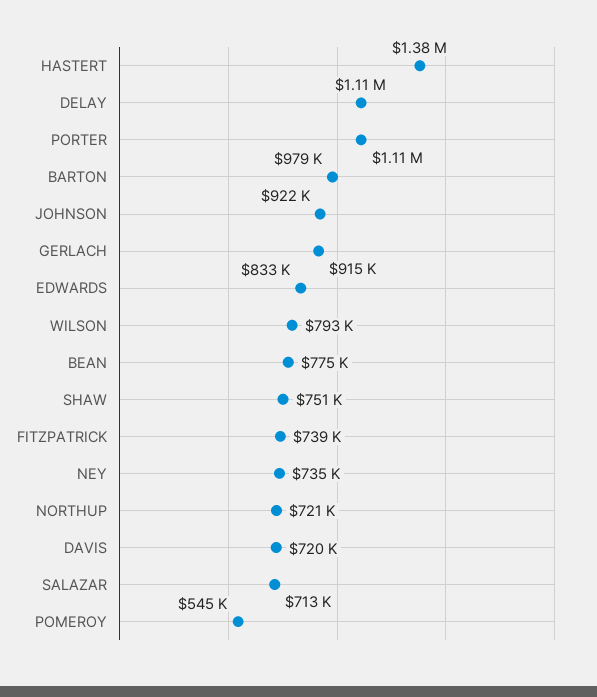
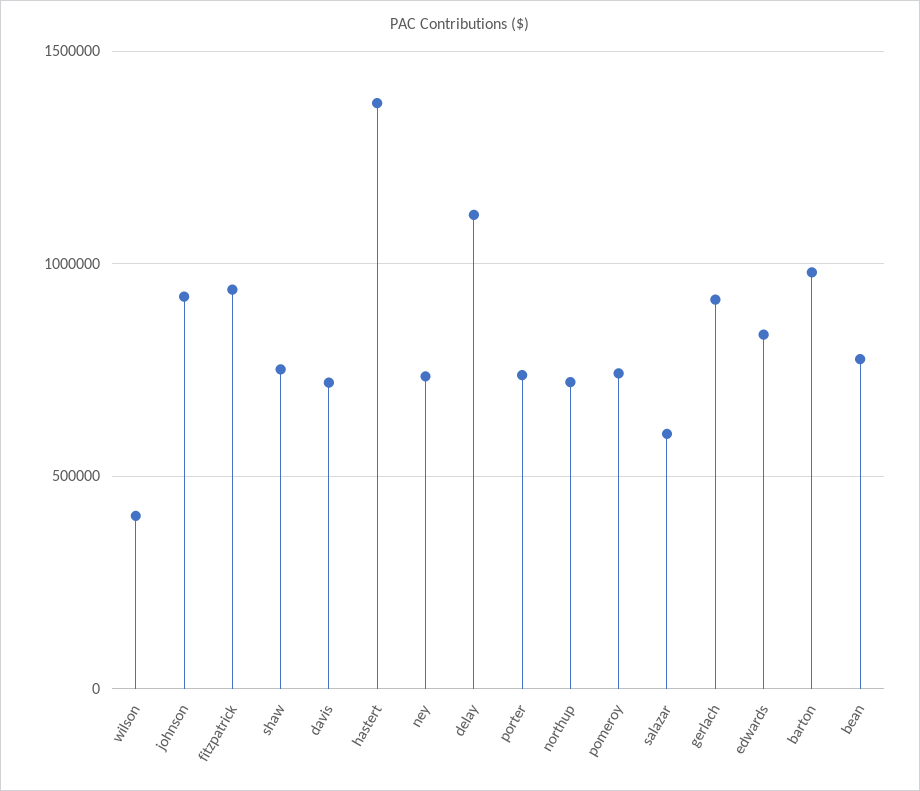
PORTER: 1110000 -> 750000
WILSON: 793000 -> 400000
FITZPATRICK: 739000 -> 950000
SALAZAR: 713000 -> 600000
POMEROY: 545000 -> 750000

